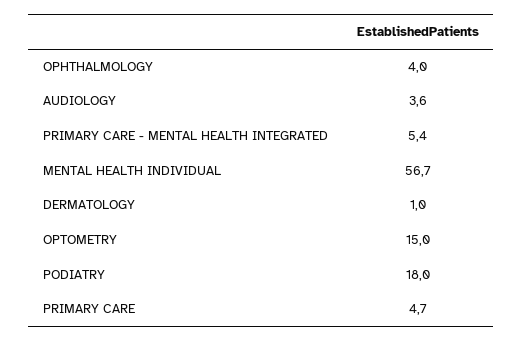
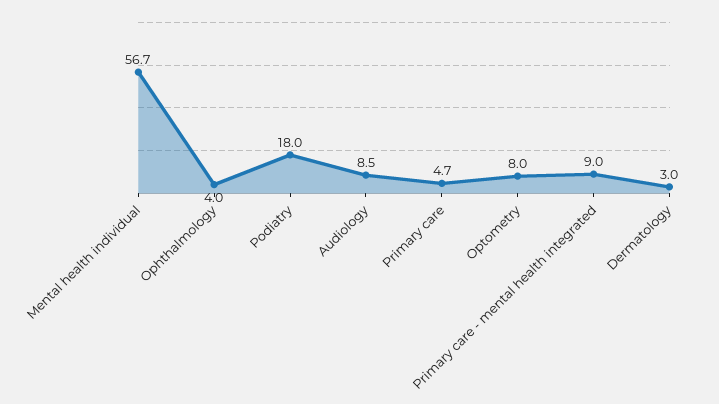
AUDIOLOGY: 3.6 -> 8.5
PRIMARY CARE - MENTAL HEALTH INTEGRATED: 5.4 -> 9
DERMATOLOGY: 1 -> 3
OPTOMETRY: 15 -> 8

